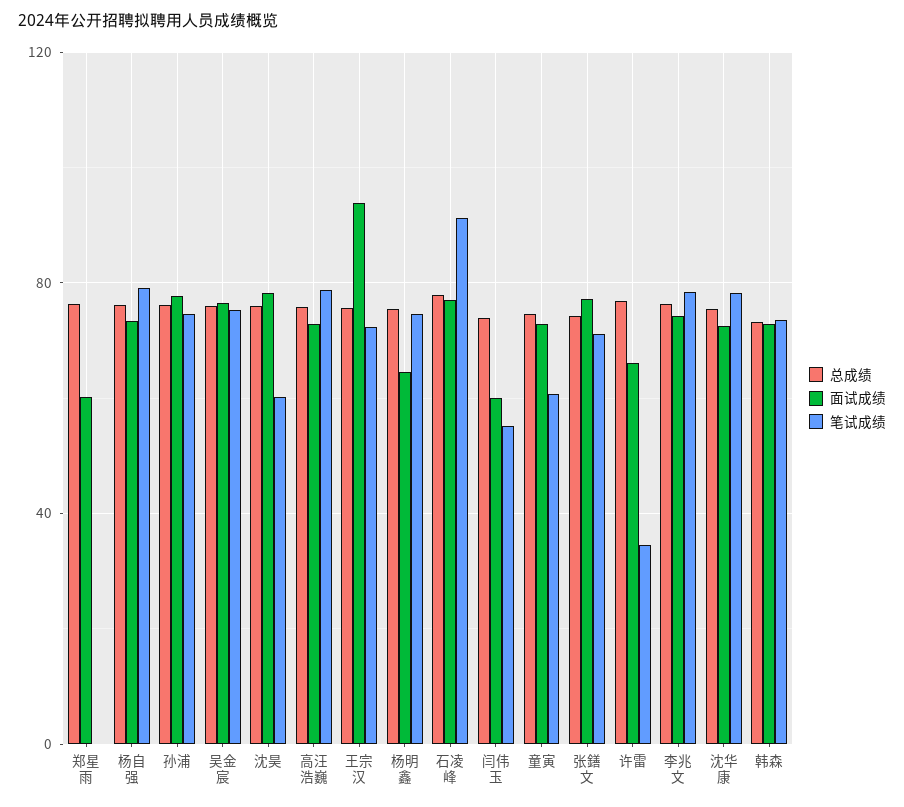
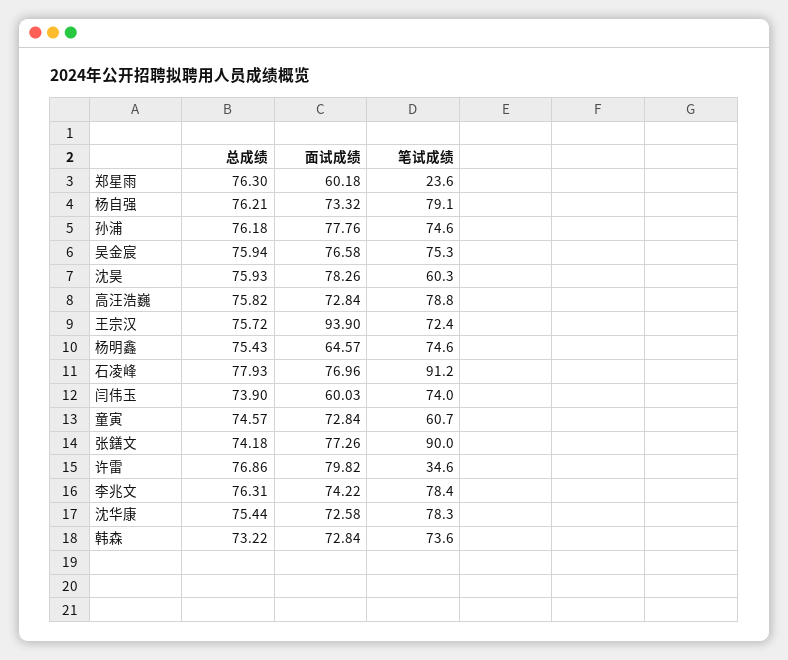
笔试成绩, 郑星雨: 0 -> 23.6
笔试成绩, 闫伟玉: 55 -> 74
笔试成绩, 张鐥文: 70 -> 90
面试成绩, 许雷: 65 -> 79.82

